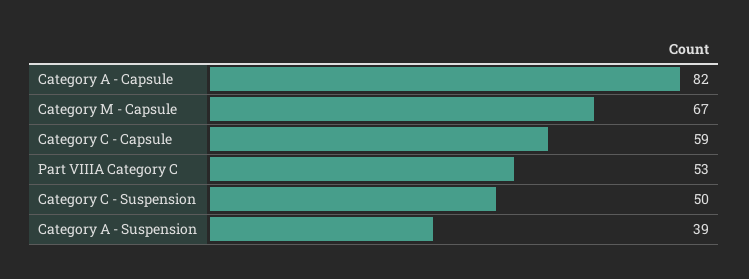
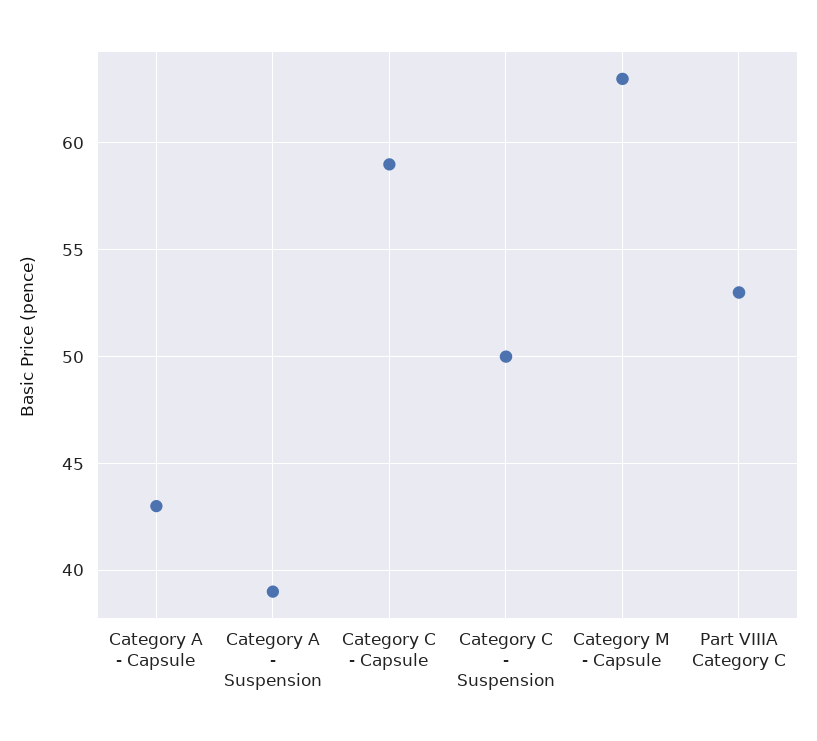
Category A - Capsule: 82 -> 43
Category M - Capsule: 67 -> 63

